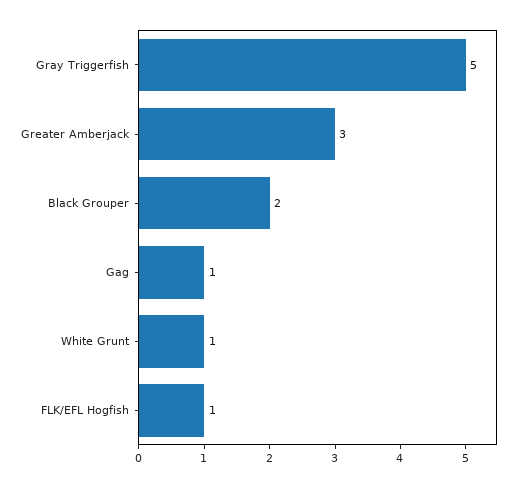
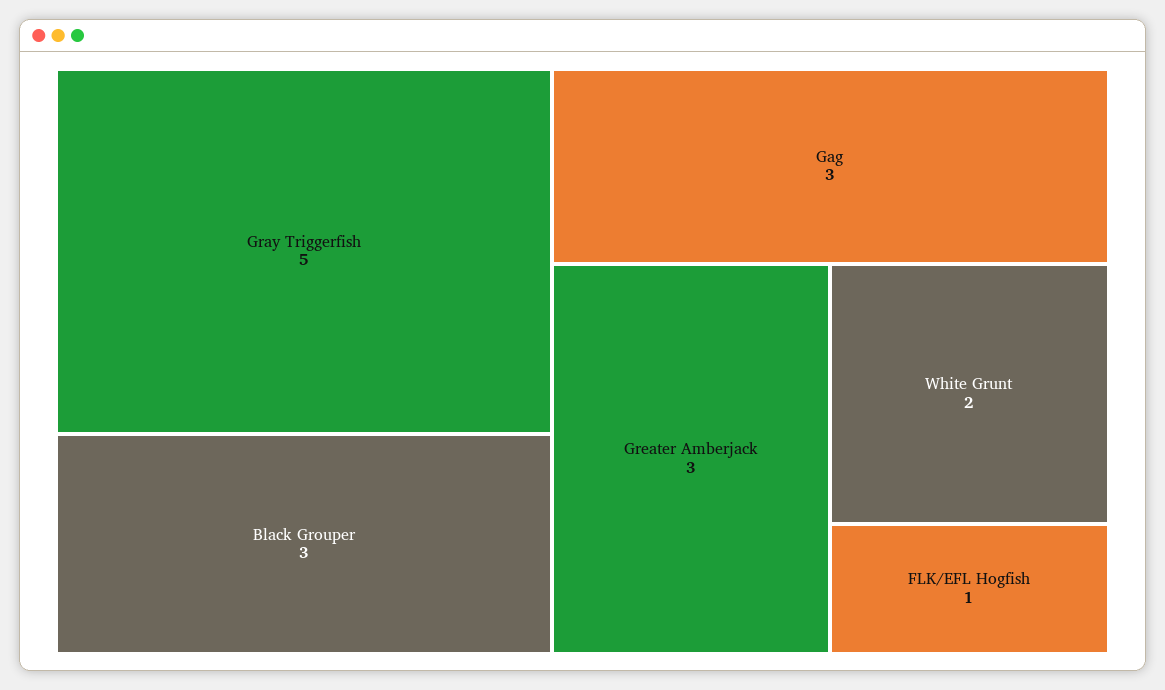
Black Grouper: 2 -> 3
Gag: 1 -> 3
White Grunt: 1 -> 2

